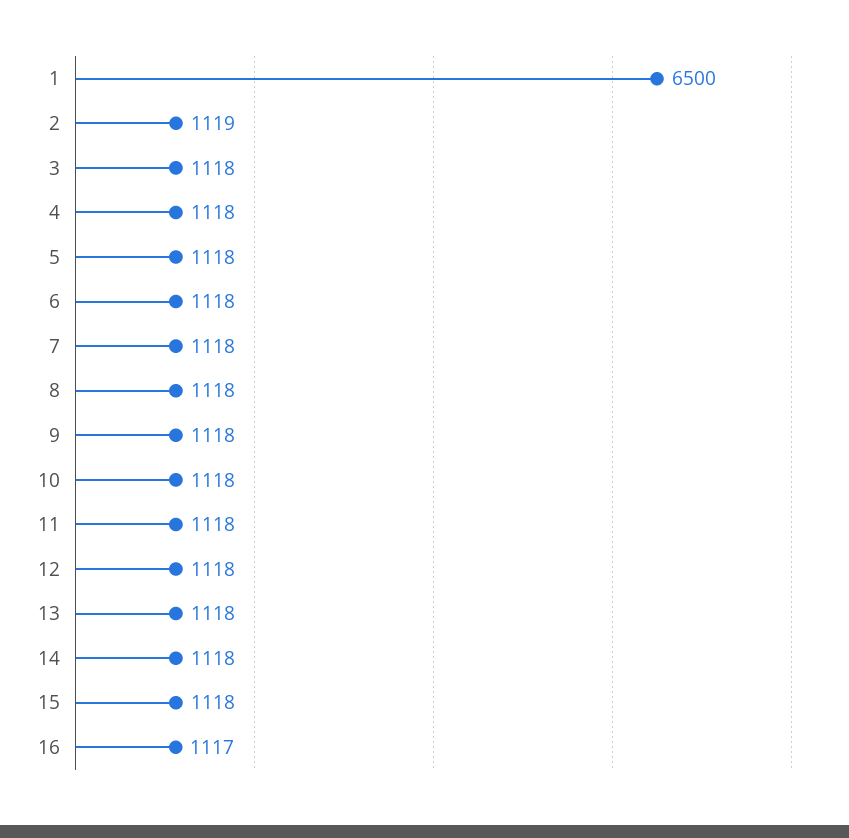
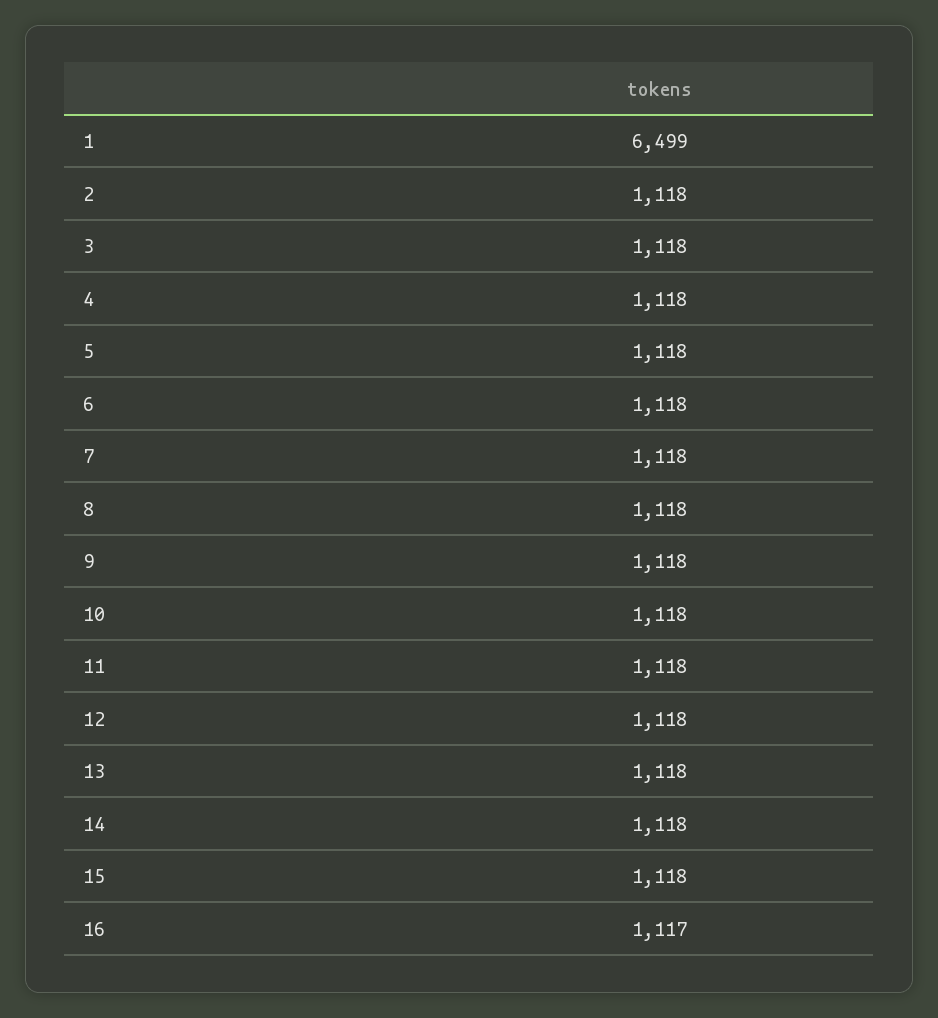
1: 6500 -> 6499
2: 1119 -> 1118

